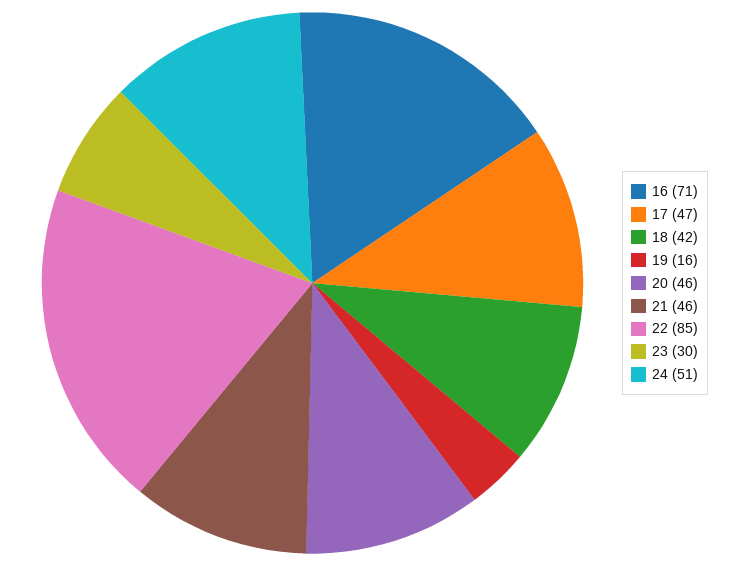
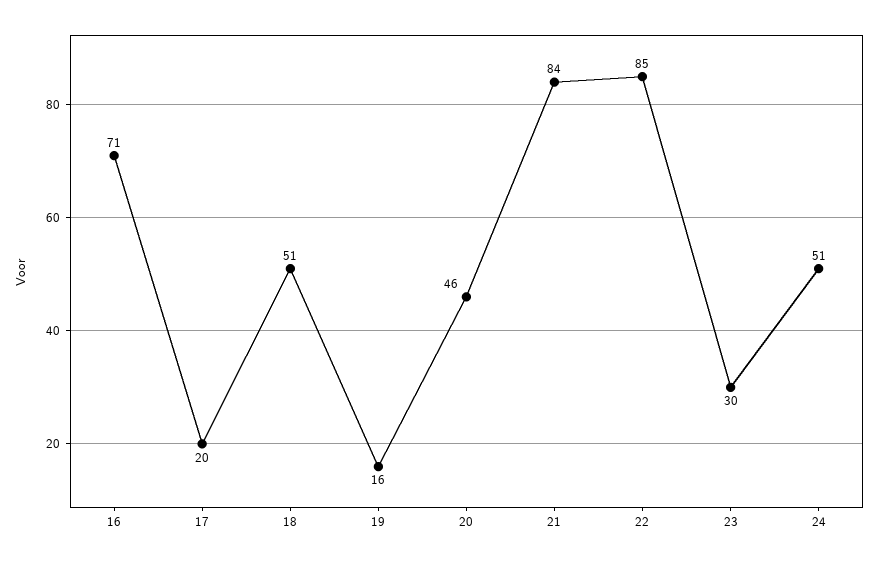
17: 47 -> 20
18: 42 -> 51
21: 46 -> 84

